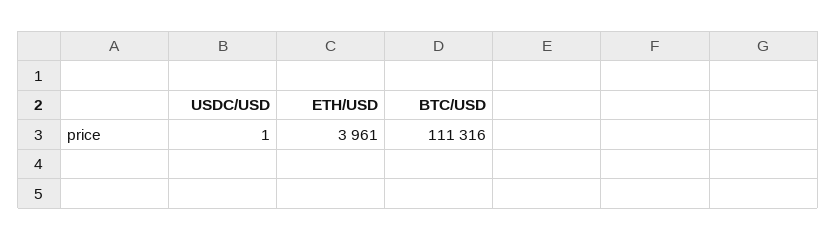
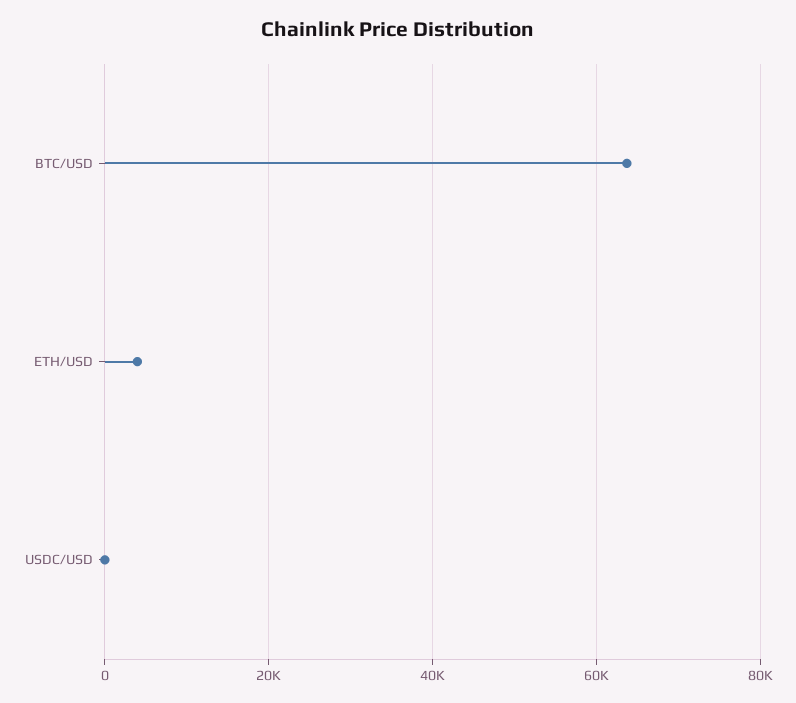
BTC/USD: 111316 -> 64000

